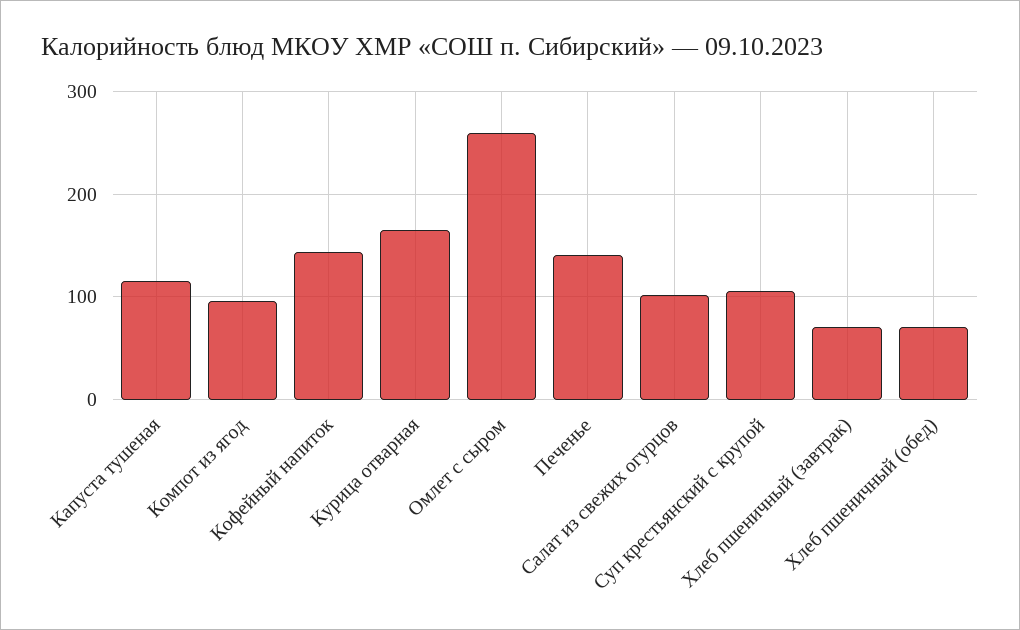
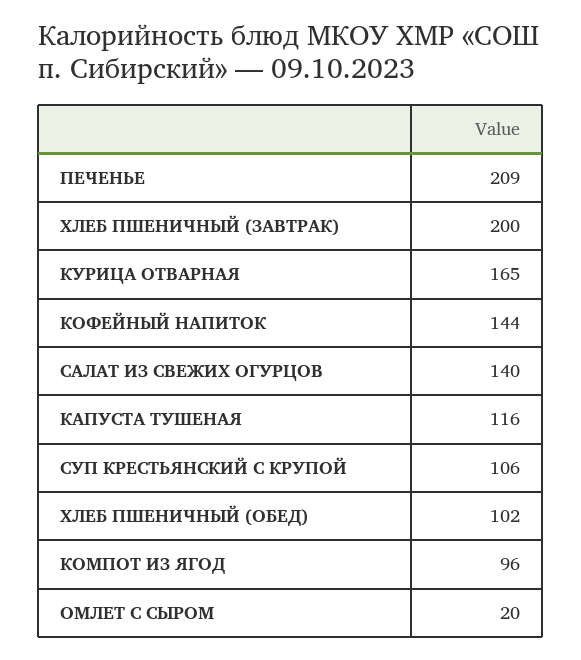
Омлет с сыром: 260 -> 20
Печенье: 140 -> 209
Салат из свежих огурцов: 100 -> 140
Хлеб пшеничный (завтрак): 70 -> 200
Хлеб пшеничный (обед): 70 -> 102

